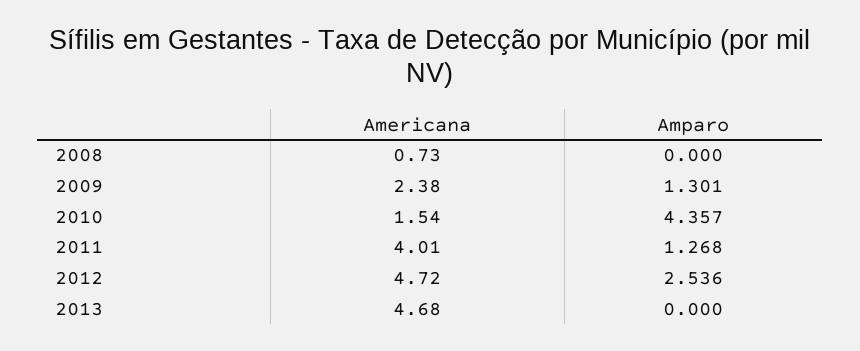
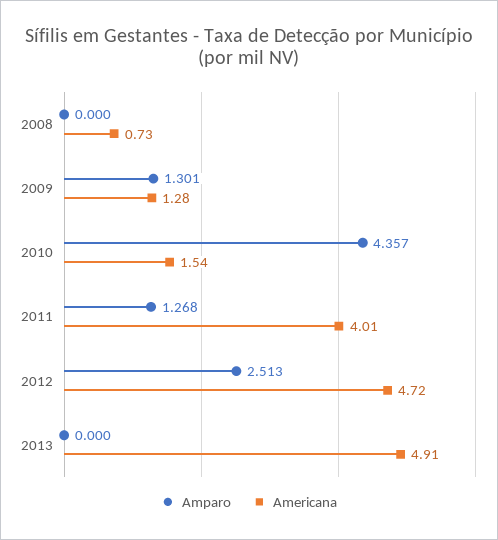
Americana, 2009: 2.38 -> 1.28
Amparo, 2012: 2.536 -> 2.513
Americana, 2013: 4.68 -> 4.91

